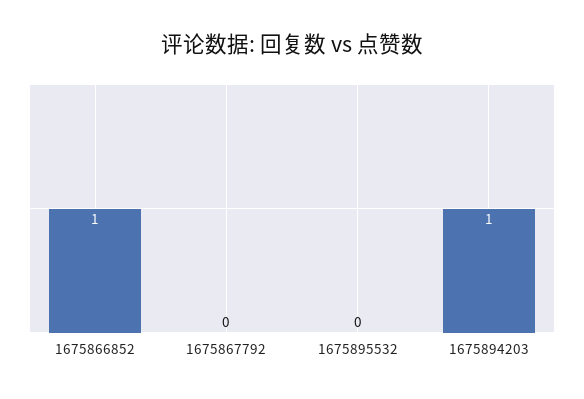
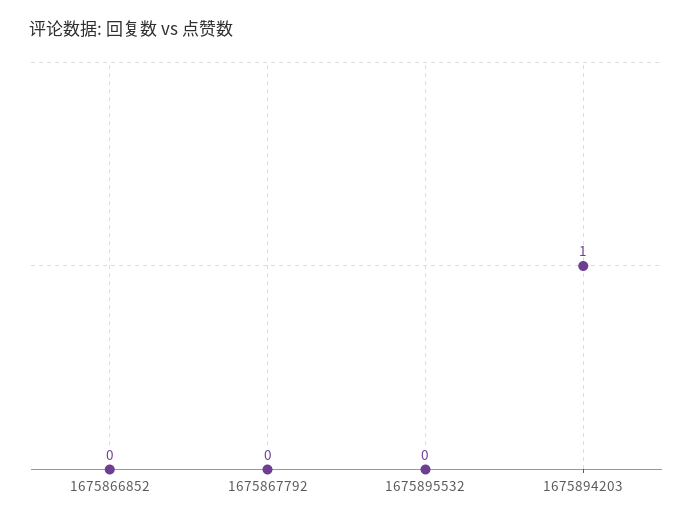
1675866852: 1 -> 0

